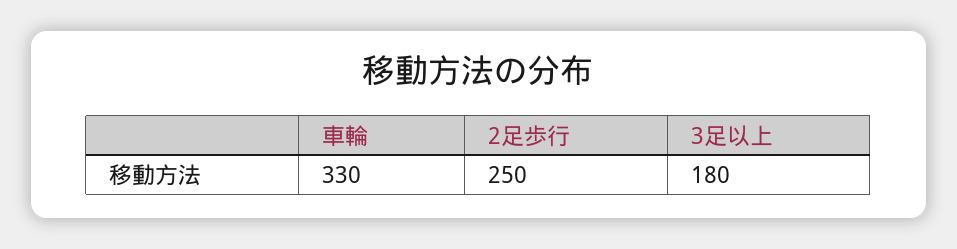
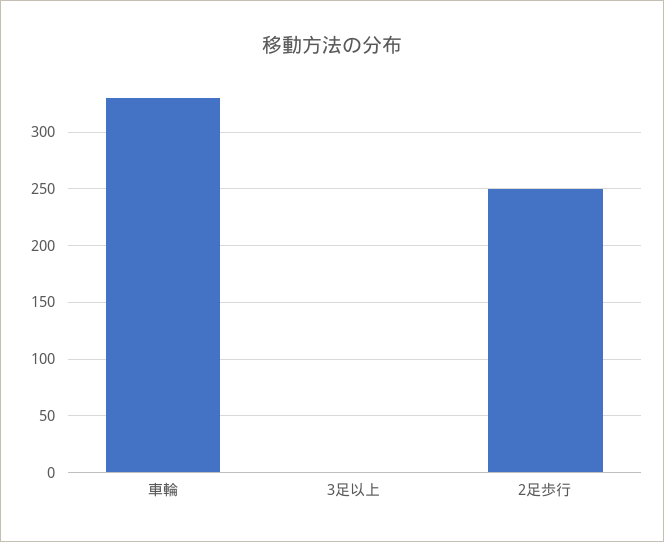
3足以上: 180 -> 0

